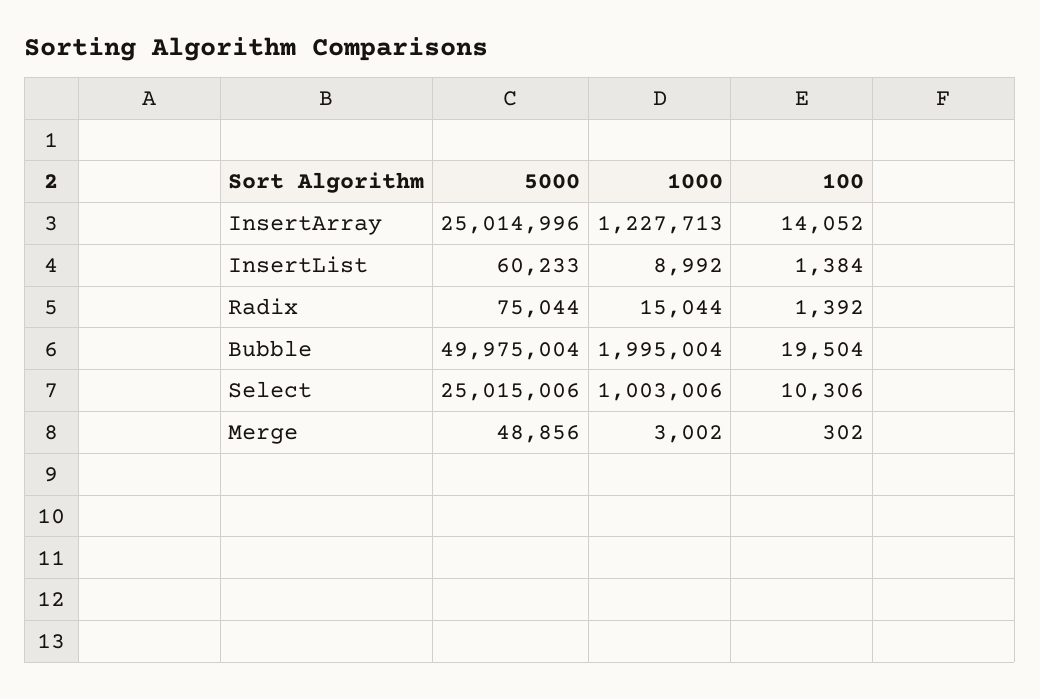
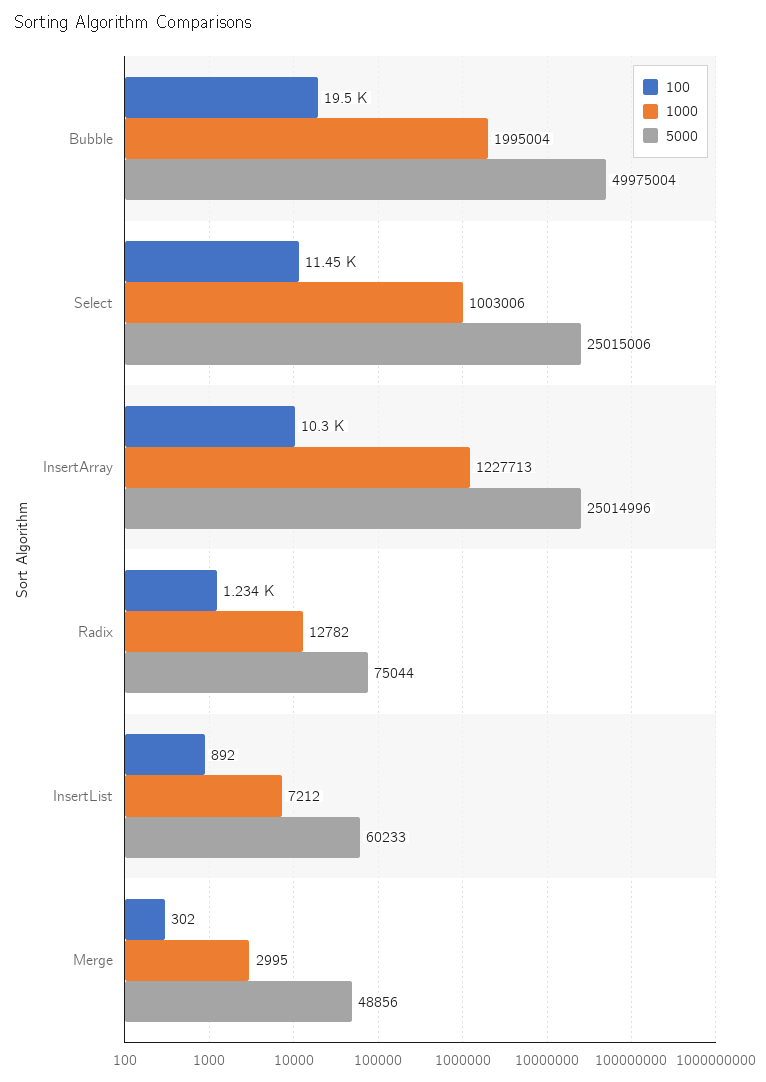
100, InsertArray: 14052 -> 10300
1000, InsertList: 8992 -> 7212
100, InsertList: 1384 -> 892
1000, Radix: 15044 -> 12782
100, Radix: 1392 -> 1234
100, Select: 10306 -> 11450
1000, Merge: 3002 -> 2995

